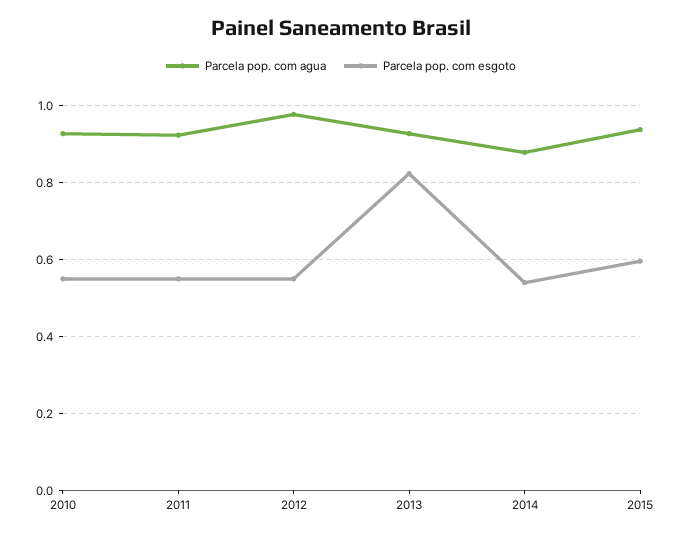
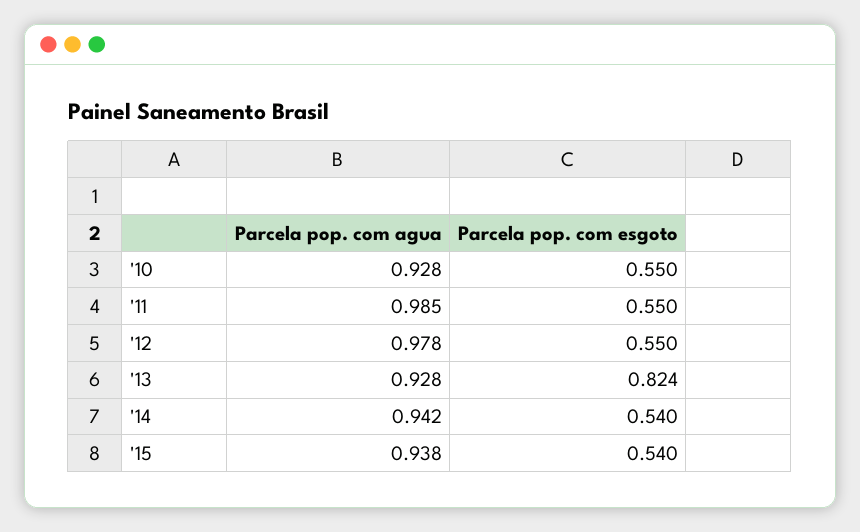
Parcela pop. com agua, 2011: 0.92 -> 0.985
Parcela pop. com agua, 2014: 0.88 -> 0.942
Parcela pop. com esgoto, 2015: 0.6 -> 0.54

